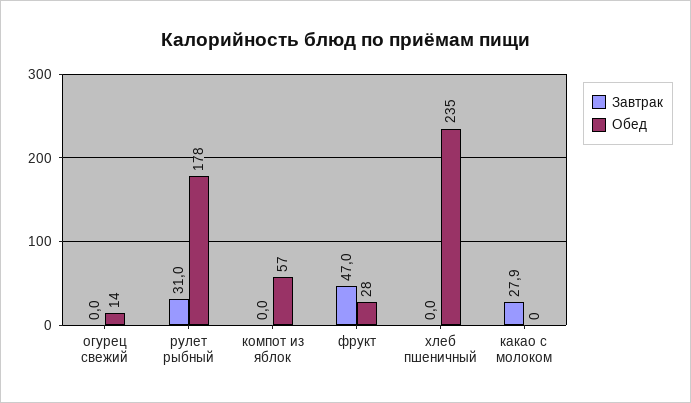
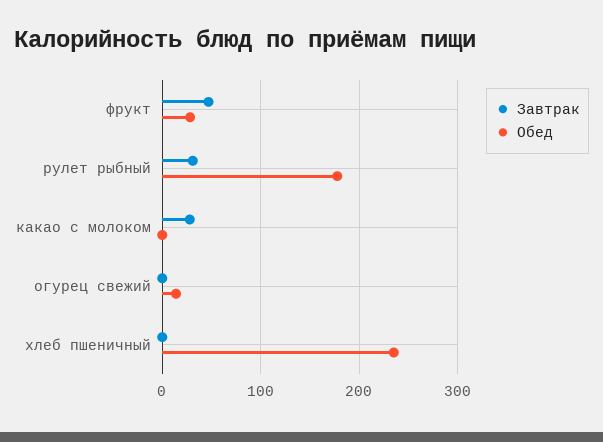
Завтрак, компот из яблок: 0 -> none
Обед, компот из яблок: 57 -> none

